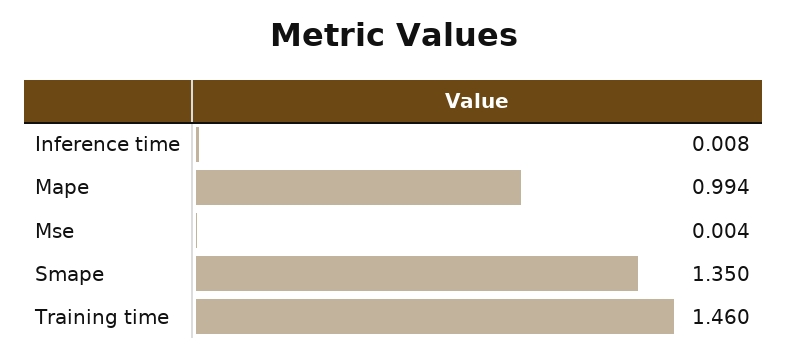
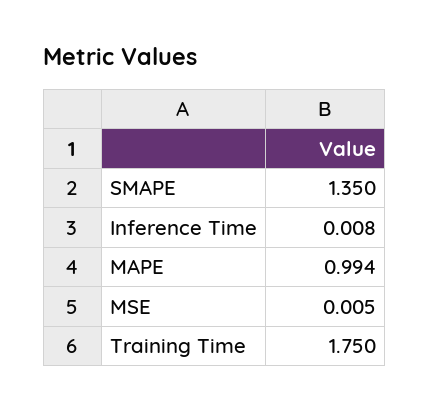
Mse: 0.004 -> 0.005
Training time: 1.46 -> 1.75

